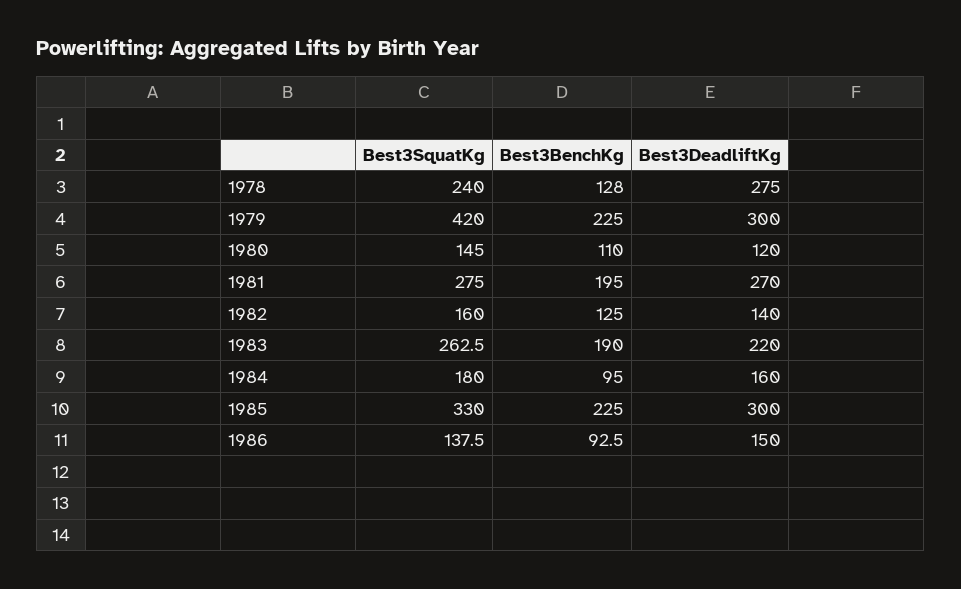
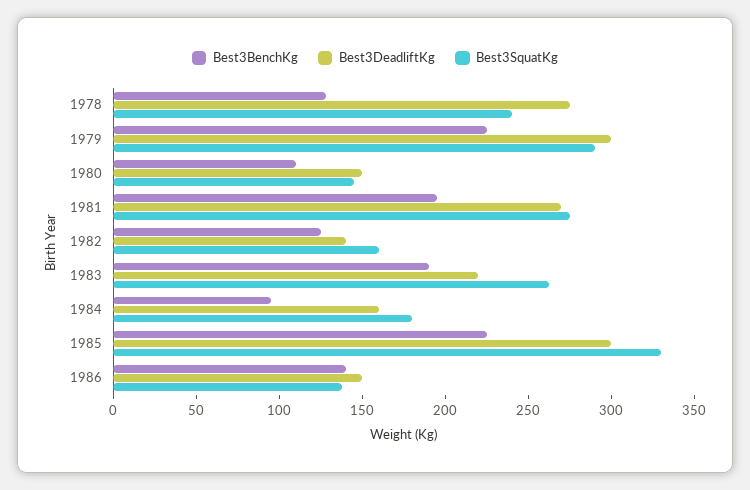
Best3SquatKg, 1979: 420 -> 290
Best3DeadliftKg, 1980: 120 -> 150
Best3BenchKg, 1986: 92.5 -> 140

